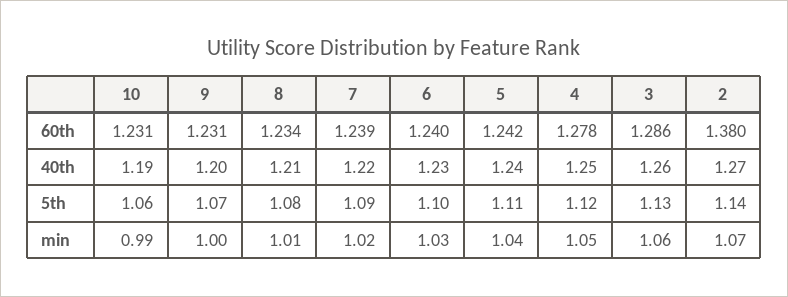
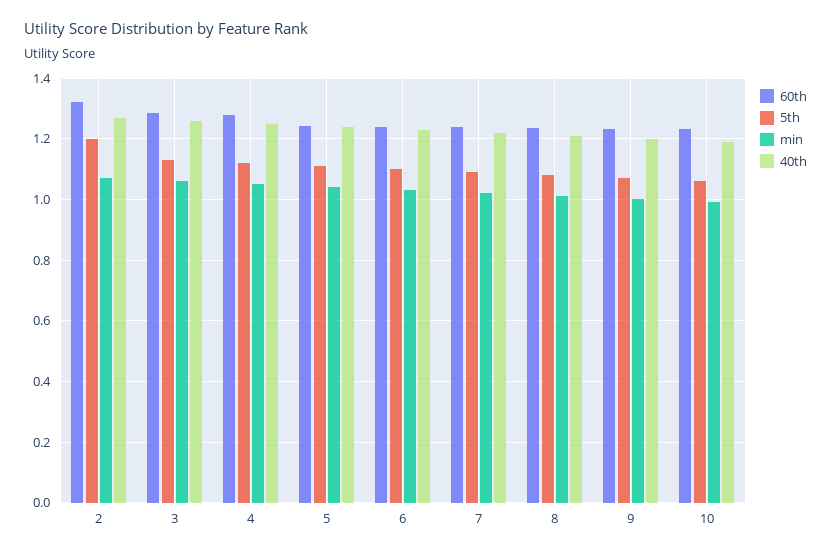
60th, 2: 1.38 -> 1.32
5th, 2: 1.14 -> 1.2

